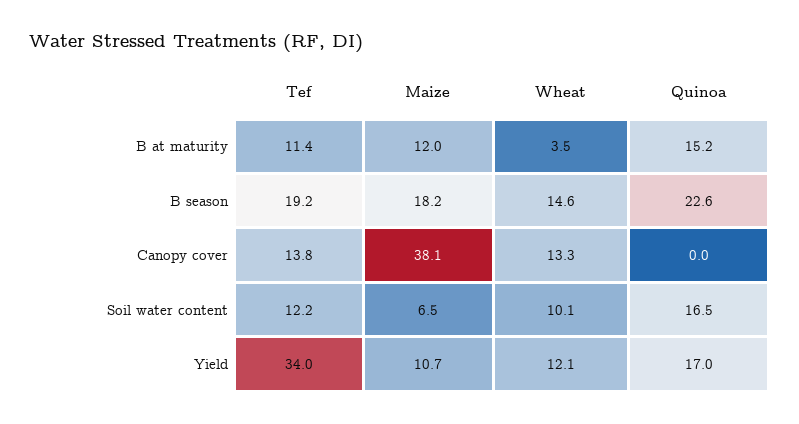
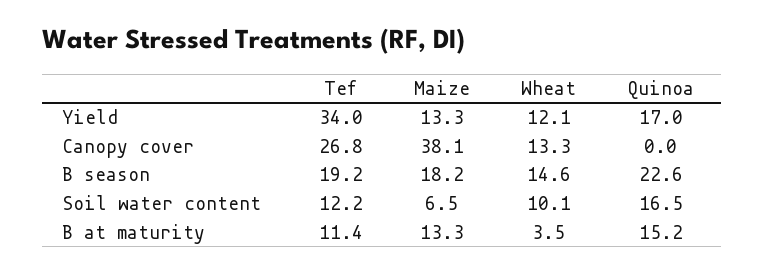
Maize, B at maturity: 12 -> 13.3
Tef, Canopy cover: 13.8 -> 26.8
Maize, Yield: 10.7 -> 13.3

